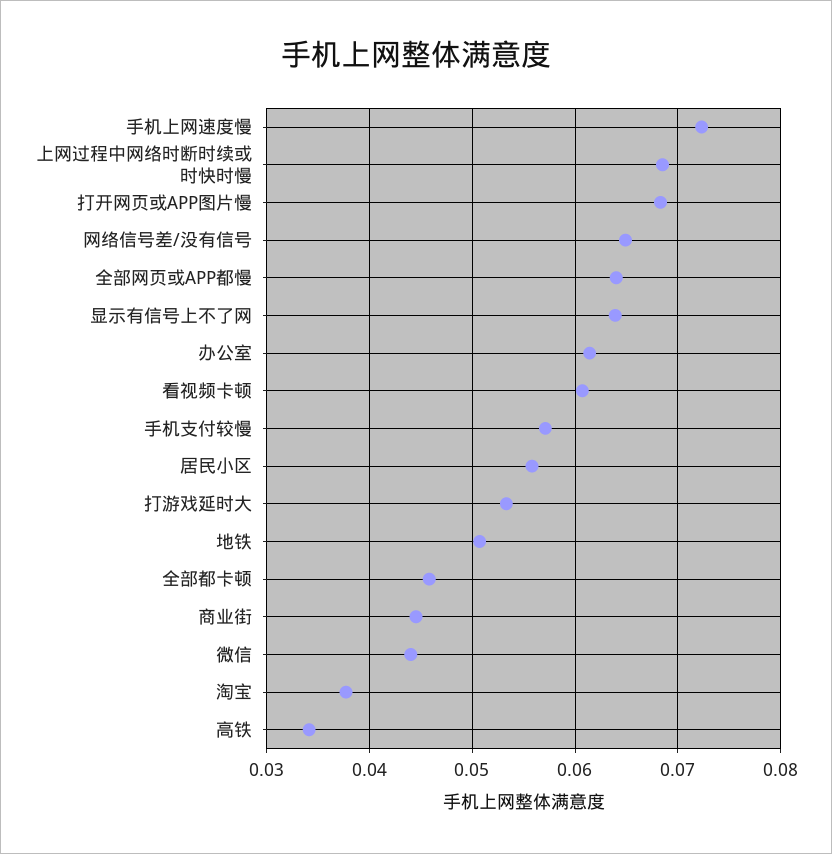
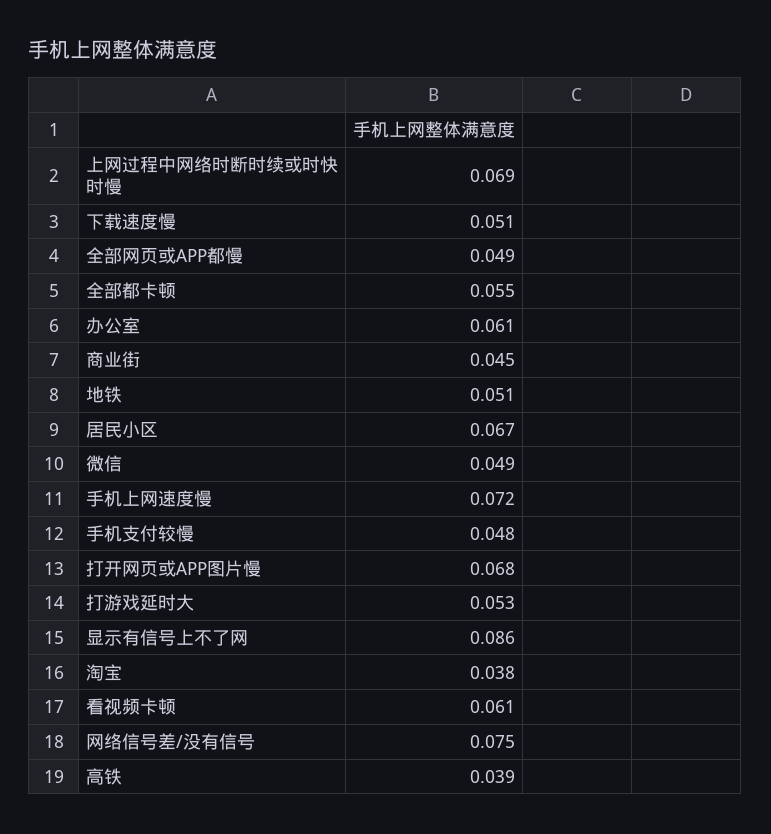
网络信号差/没有信号: 0.065 -> 0.075
全部网页或APP都慢: 0.064 -> 0.049
显示有信号上不了网: 0.064 -> 0.086
手机支付较慢: 0.057 -> 0.048
居民小区: 0.056 -> 0.067
全部都卡顿: 0.046 -> 0.055
微信: 0.044 -> 0.049
高铁: 0.034 -> 0.039
下载速度慢: none -> 0.051

